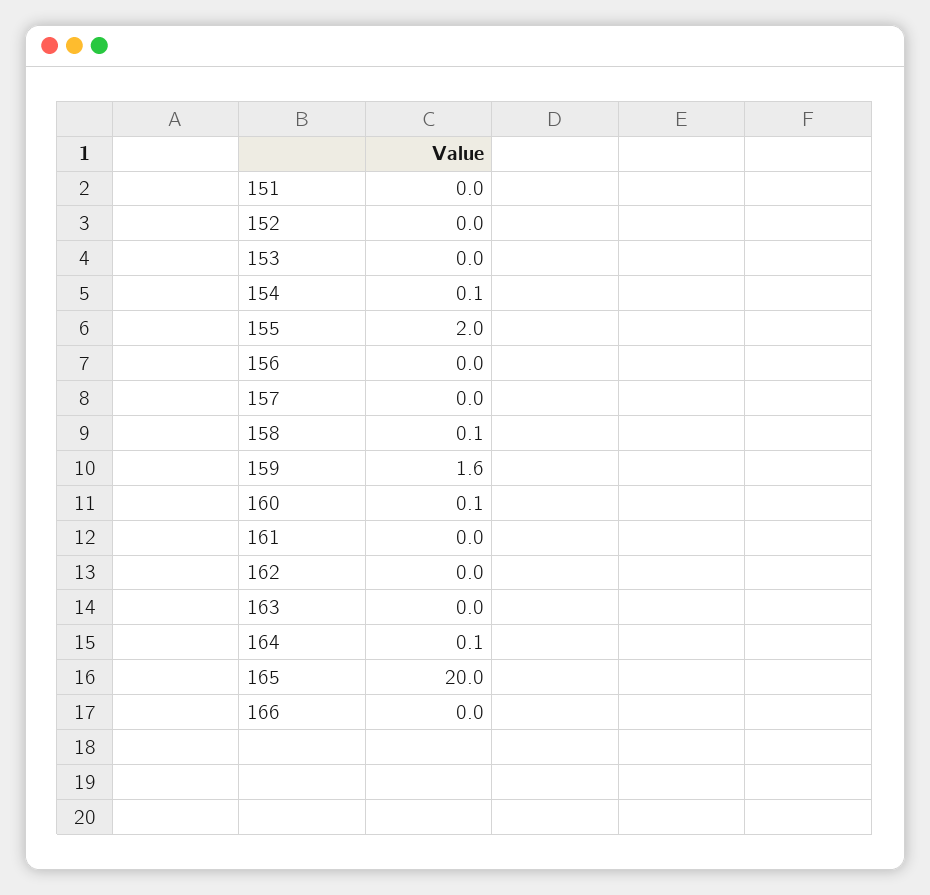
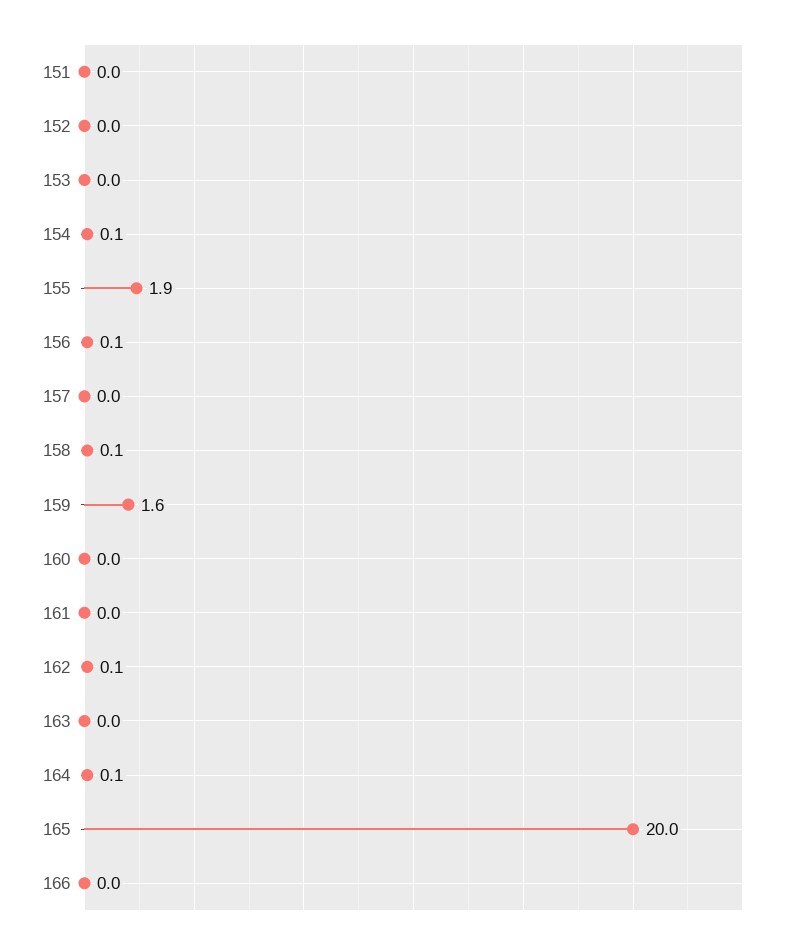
155: 2 -> 1.9
156: 0 -> 0.1
160: 0.1 -> 0
162: 0 -> 0.1

